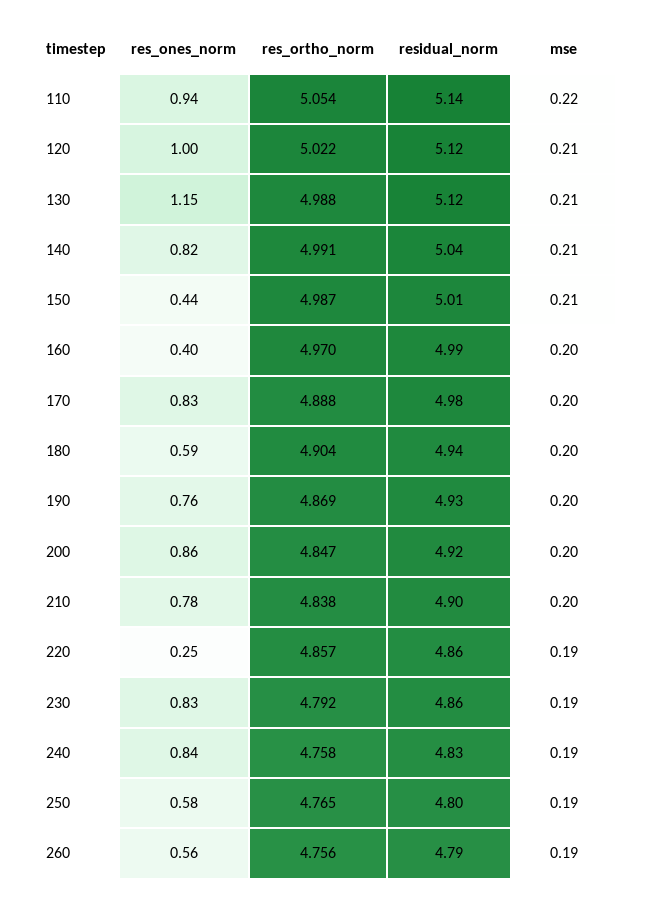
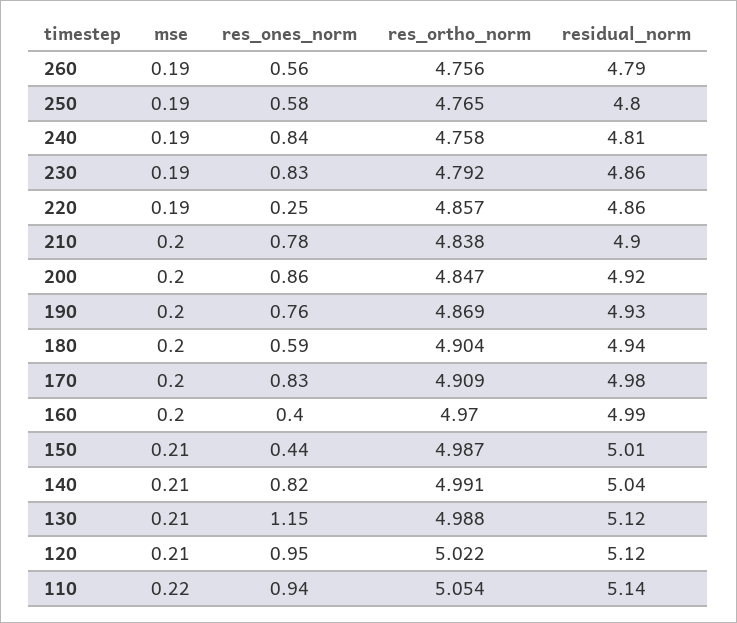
res_ones_norm, 120: 1 -> 0.95
res_ortho_norm, 170: 4.888 -> 4.909
residual_norm, 240: 4.83 -> 4.81

